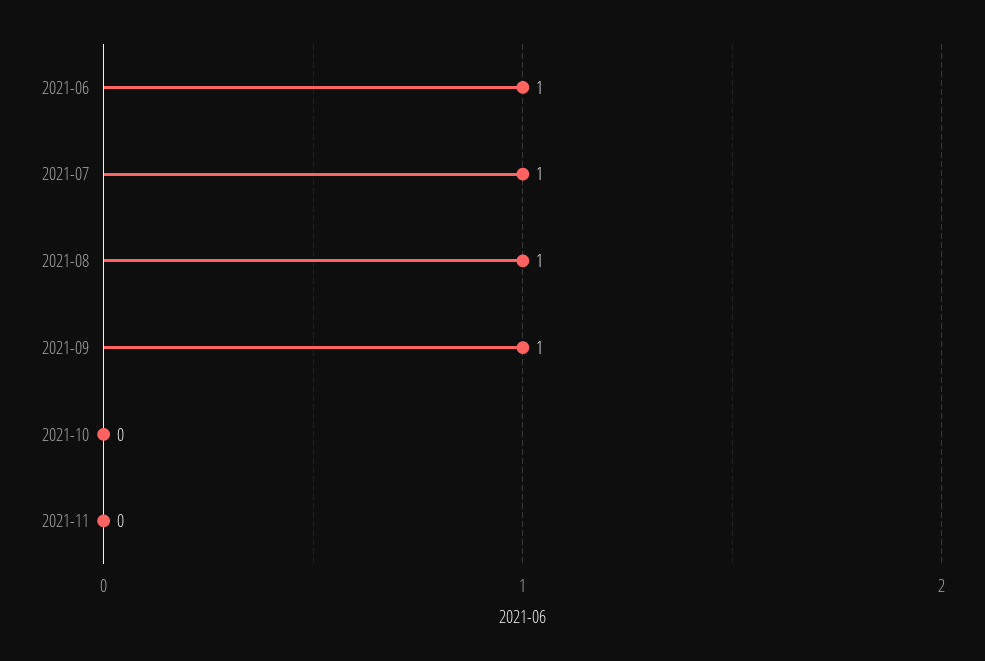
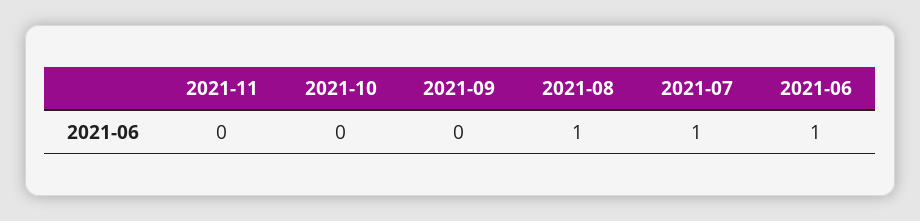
2021-09: 1 -> 0

